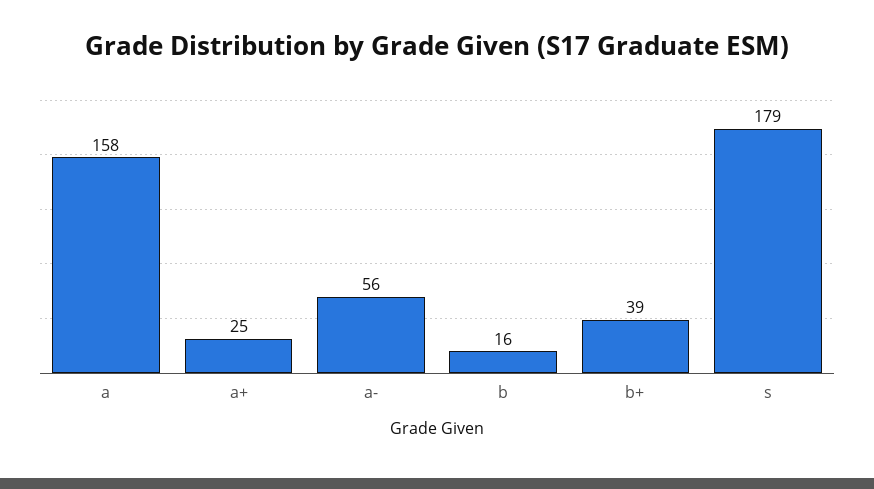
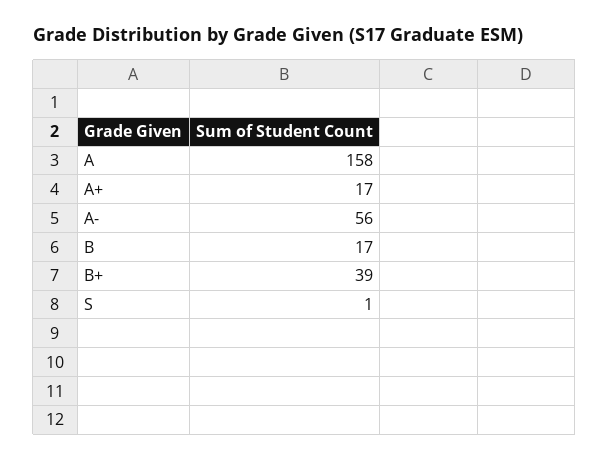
a+: 25 -> 17
b: 16 -> 17
s: 179 -> 1

